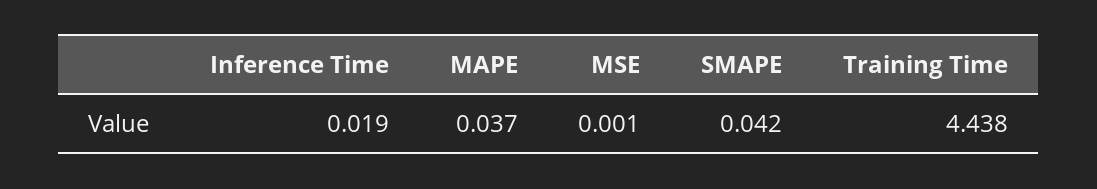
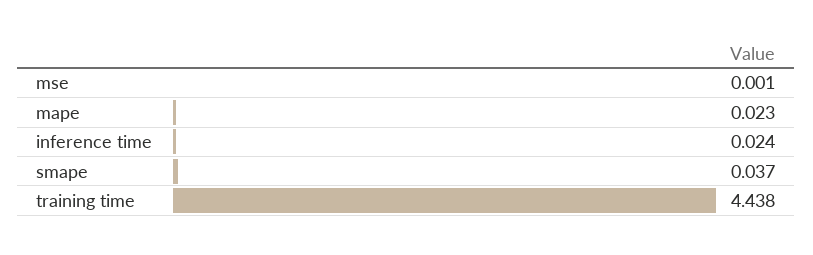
Inference Time: 0.019 -> 0.024
MAPE: 0.037 -> 0.023
SMAPE: 0.042 -> 0.037

